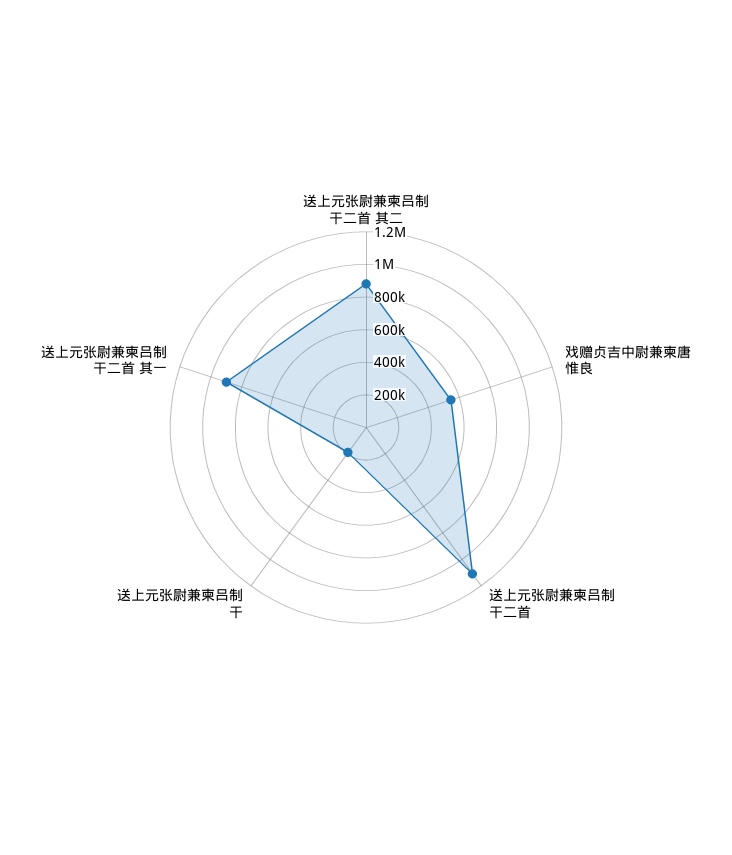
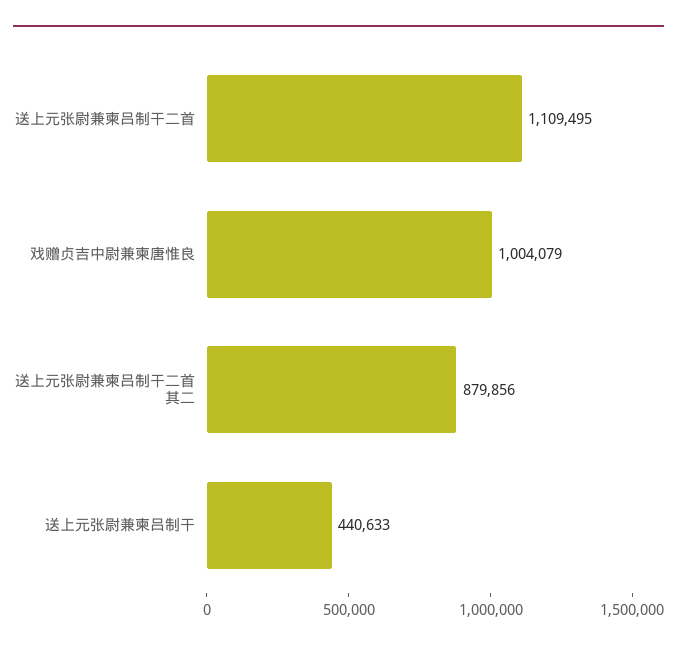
戏赠贞吉中尉兼柬唐惟良: 550000 -> 1004079
送上元张尉兼柬吕制干: 200000 -> 440633
送上元张尉兼柬吕制干二首 其一: 900000 -> none

